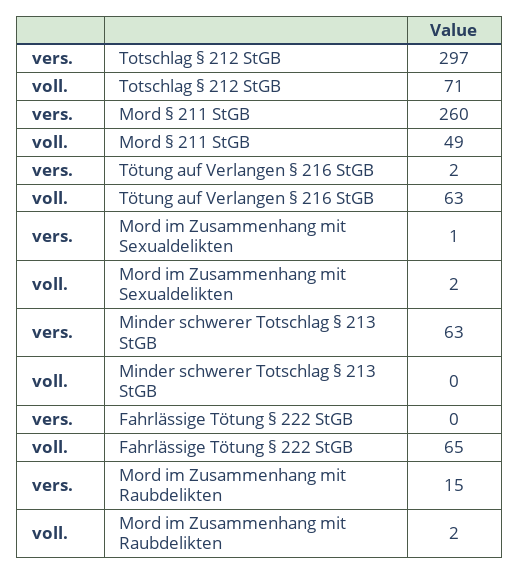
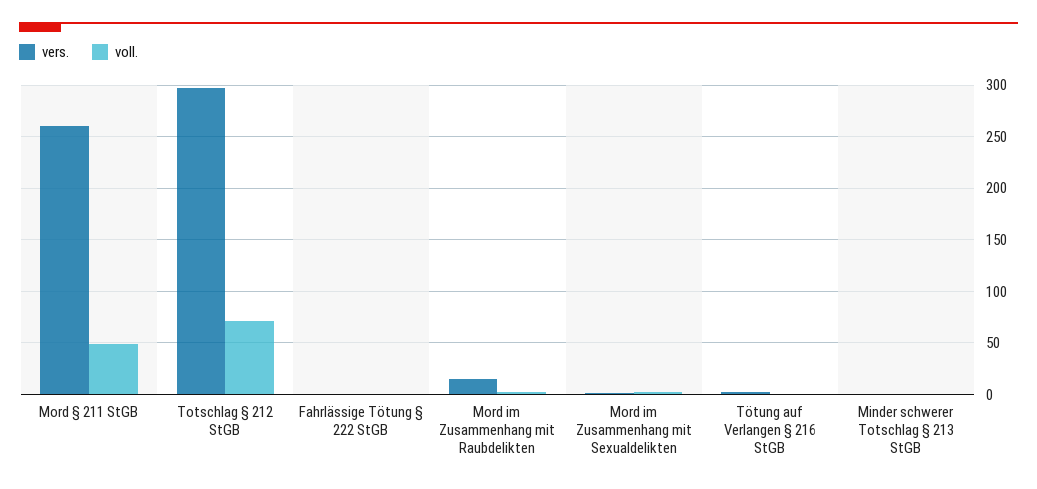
voll., Tötung auf Verlangen § 216 StGB: 63 -> 0
vers., Minder schwerer Totschlag § 213 StGB: 63 -> 0
voll., Fahrlässige Tötung § 222 StGB: 65 -> 0

